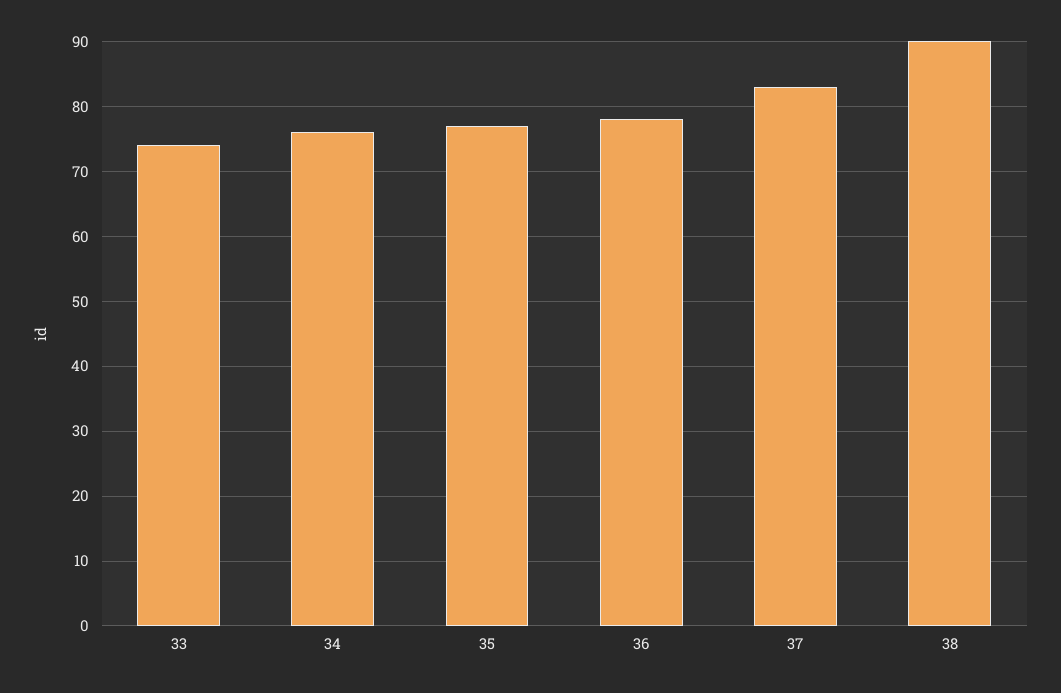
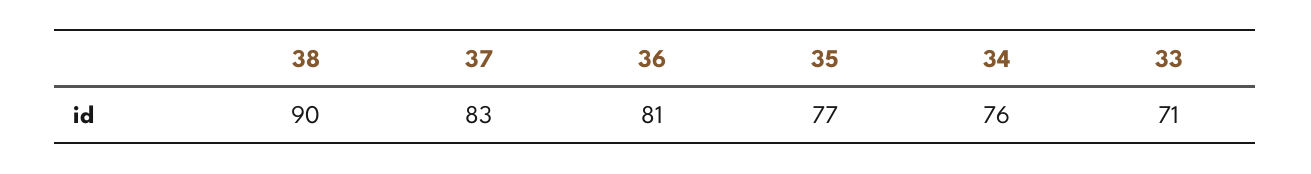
33: 74 -> 71
36: 78 -> 81

